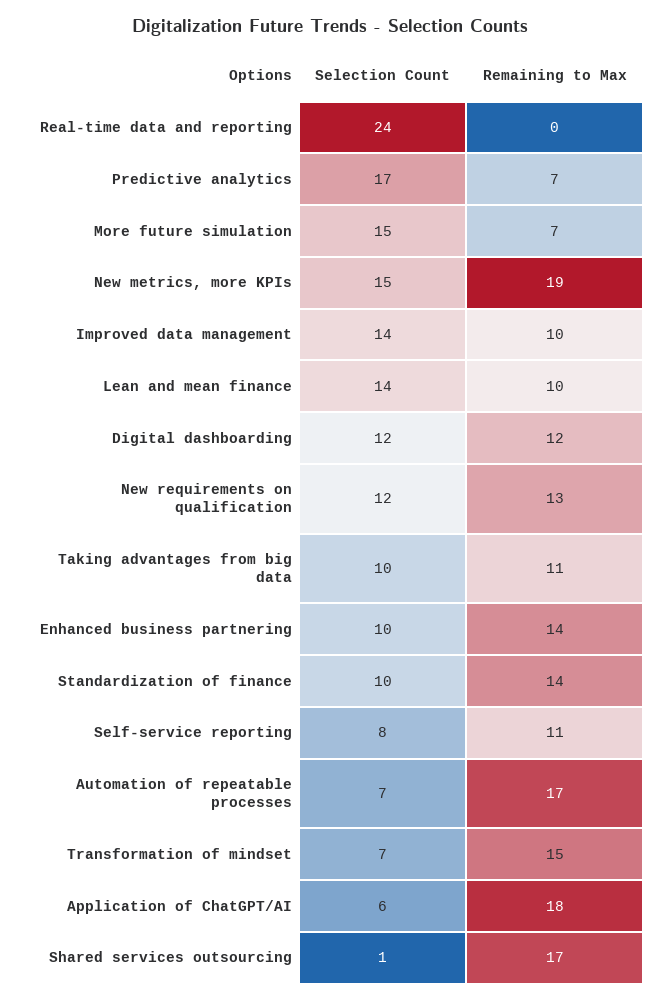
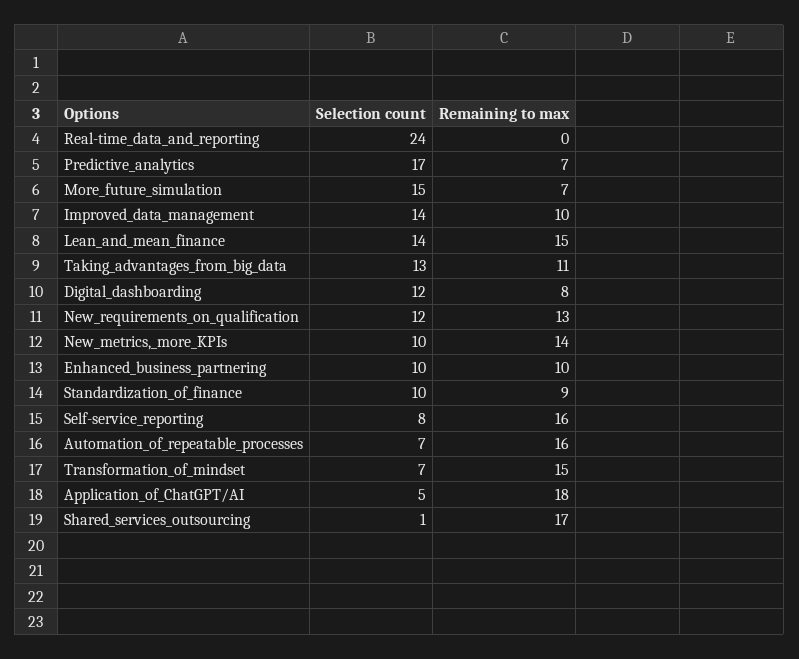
Selection Count, New metrics, more KPIs: 15 -> 10
Remaining to Max, New metrics, more KPIs: 19 -> 14
Remaining to Max, Lean and mean finance: 10 -> 15
Remaining to Max, Digital dashboarding: 12 -> 8
Selection Count, Taking advantages from big data: 10 -> 13
Remaining to Max, Enhanced business partnering: 14 -> 10
Remaining to Max, Standardization of finance: 14 -> 9
Remaining to Max, Self-service reporting: 11 -> 16
Remaining to Max, Automation of repeatable processes: 17 -> 16
Selection Count, Application of ChatGPT/AI: 6 -> 5

